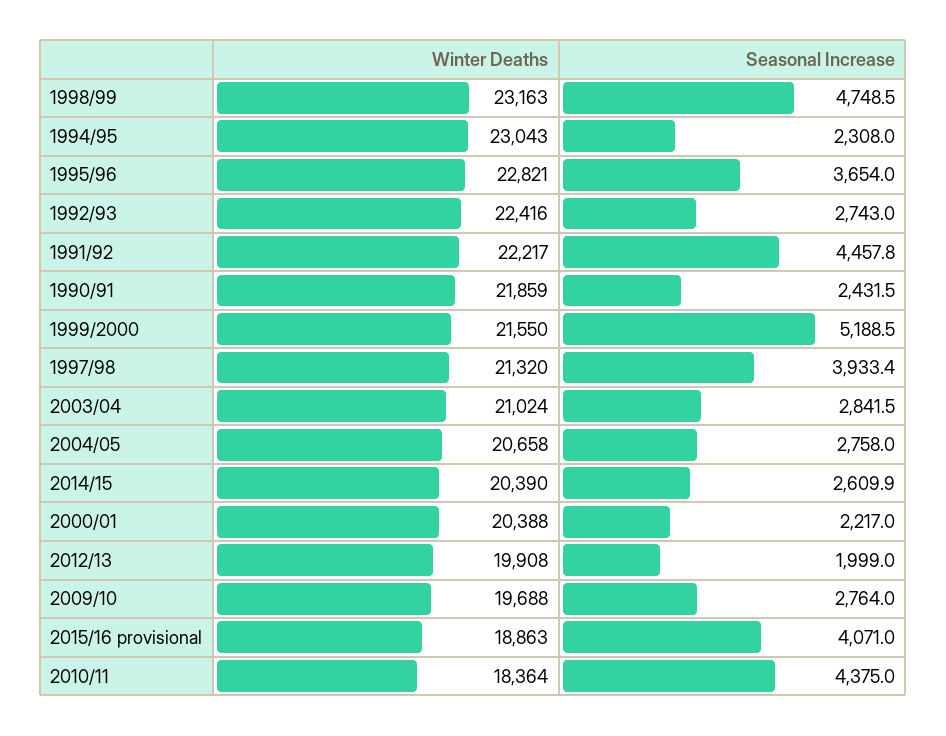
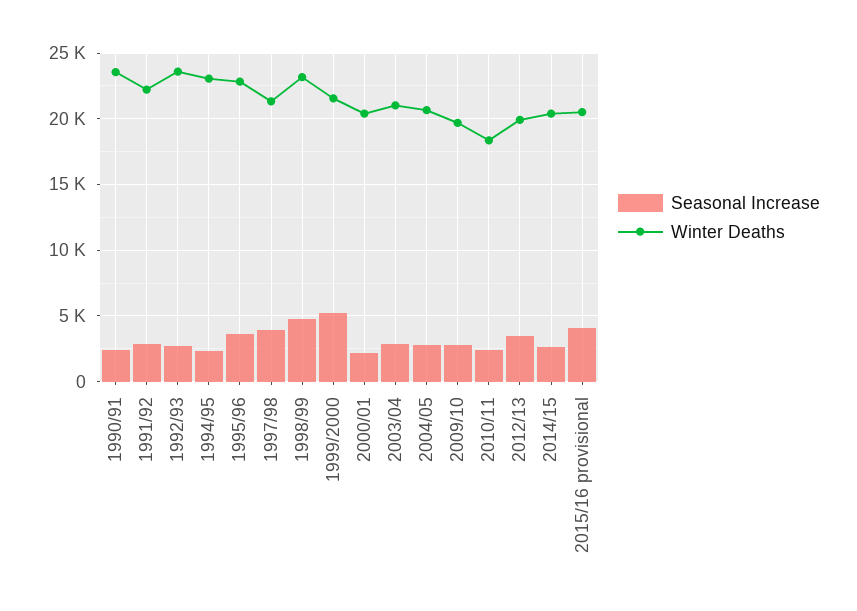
Winter Deaths, 1992/93: 22416 -> 23500
Seasonal Increase, 1991/92: 4457.8 -> 3000
Winter Deaths, 1990/91: 21859 -> 23500
Seasonal Increase, 2012/13: 1999 -> 3500
Winter Deaths, 2015/16 provisional: 18863 -> 20500
Seasonal Increase, 2010/11: 4375 -> 2500

